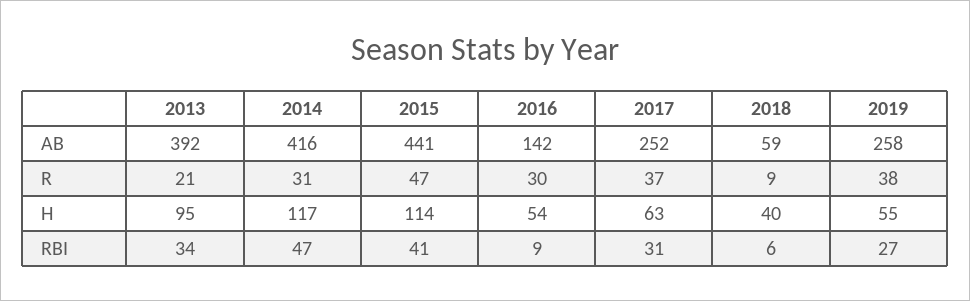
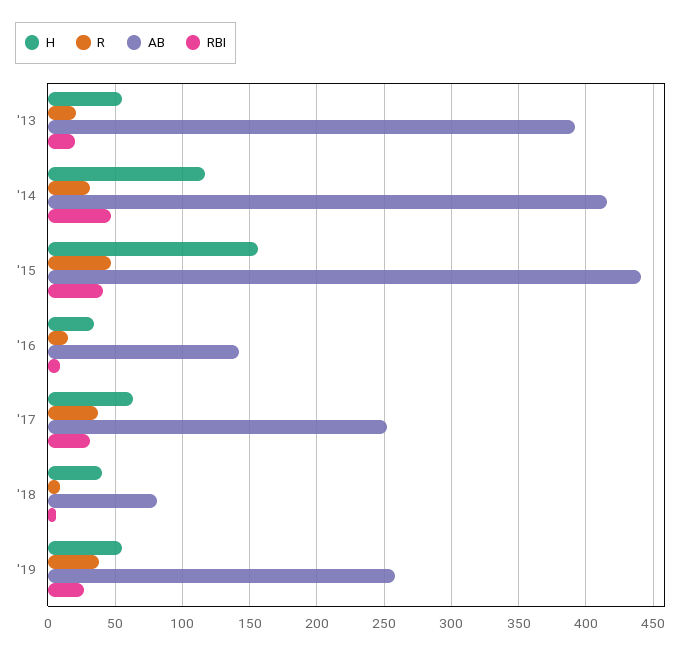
AB, 2018: 59 -> 80
R, 2016: 30 -> 15
H, 2013: 95 -> 55
H, 2015: 114 -> 155
H, 2016: 54 -> 35
RBI, 2013: 34 -> 20

